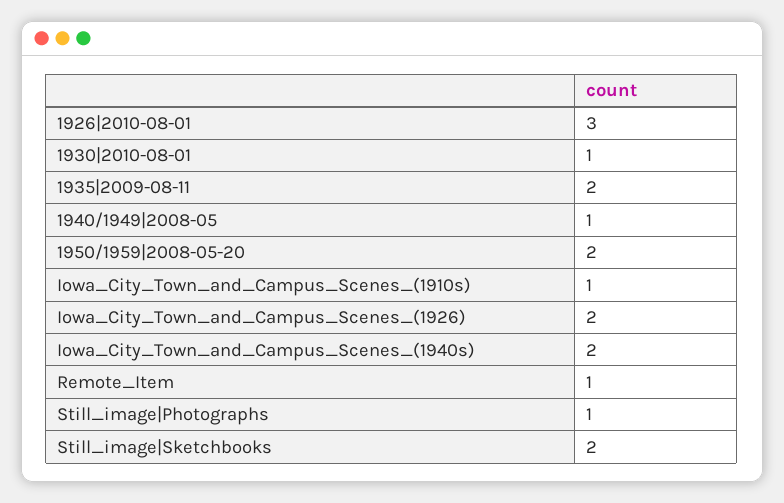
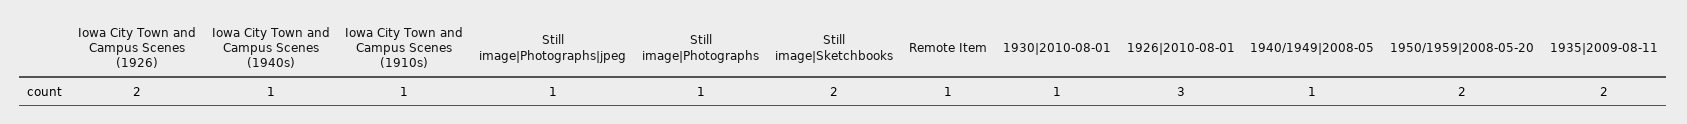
Iowa_City_Town_and_Campus_Scenes_(1940s): 2 -> 1
Still image|Photographs|jpeg: none -> 1

